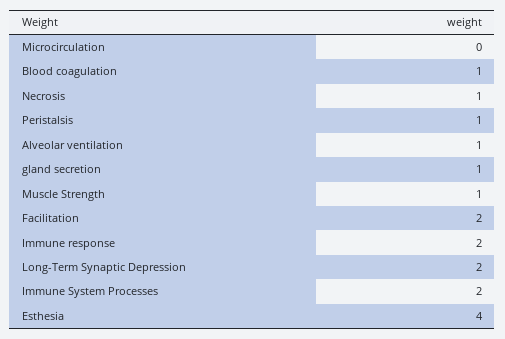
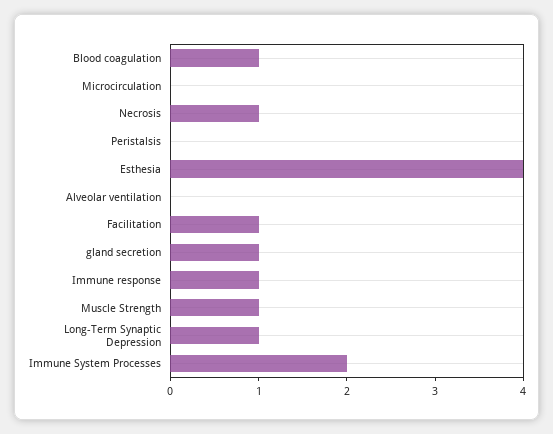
Peristalsis: 1 -> 0
Alveolar ventilation: 1 -> 0
Facilitation: 2 -> 1
Immune response: 2 -> 1
Long-Term Synaptic Depression: 2 -> 1

